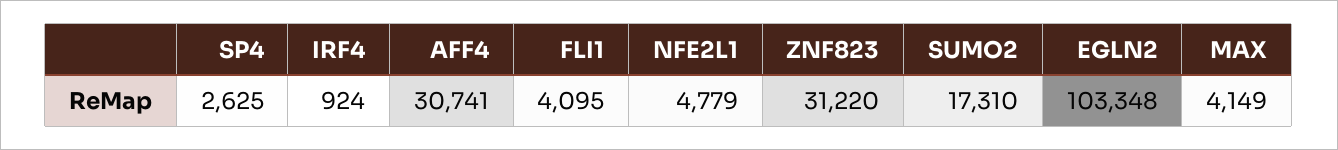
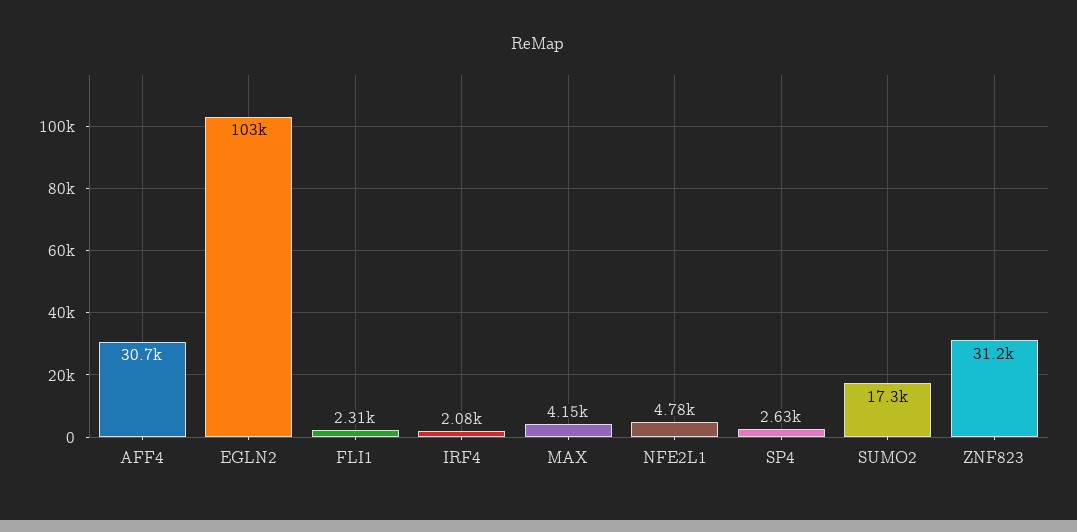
IRF4: 924 -> 2080
FLI1: 4095 -> 2310

